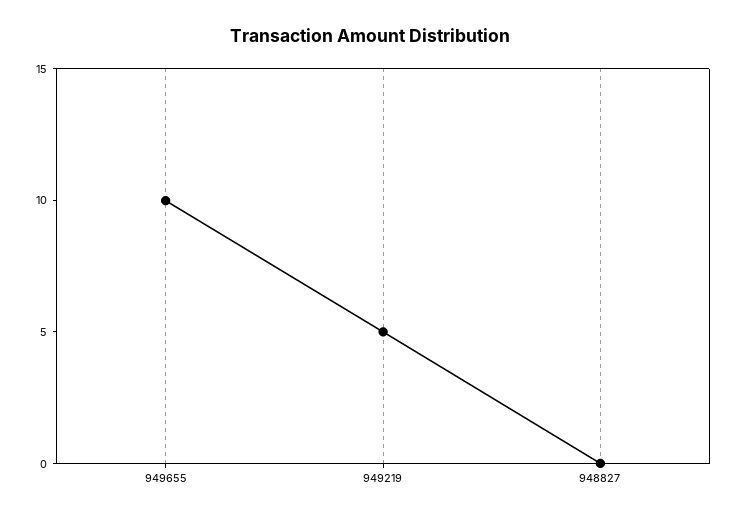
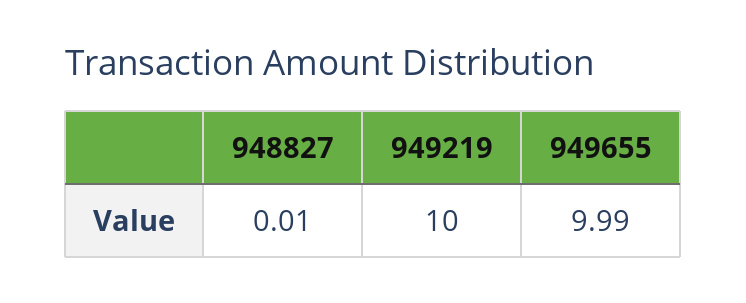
949219: 5 -> 10

